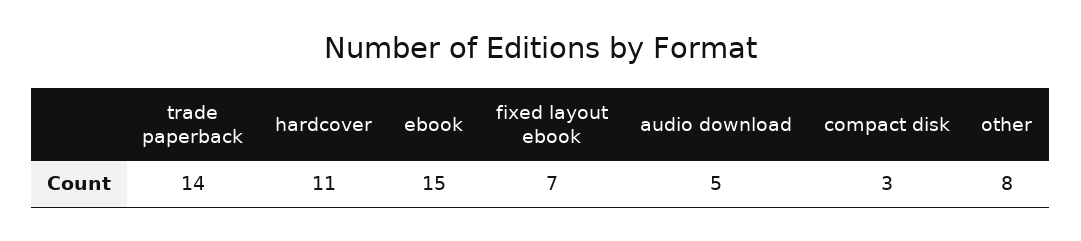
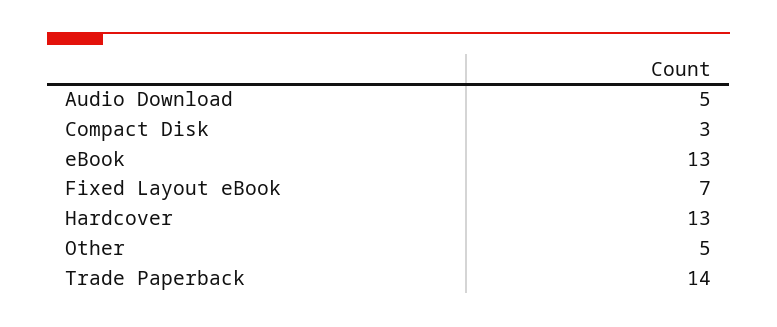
hardcover: 11 -> 13
ebook: 15 -> 13
other: 8 -> 5

